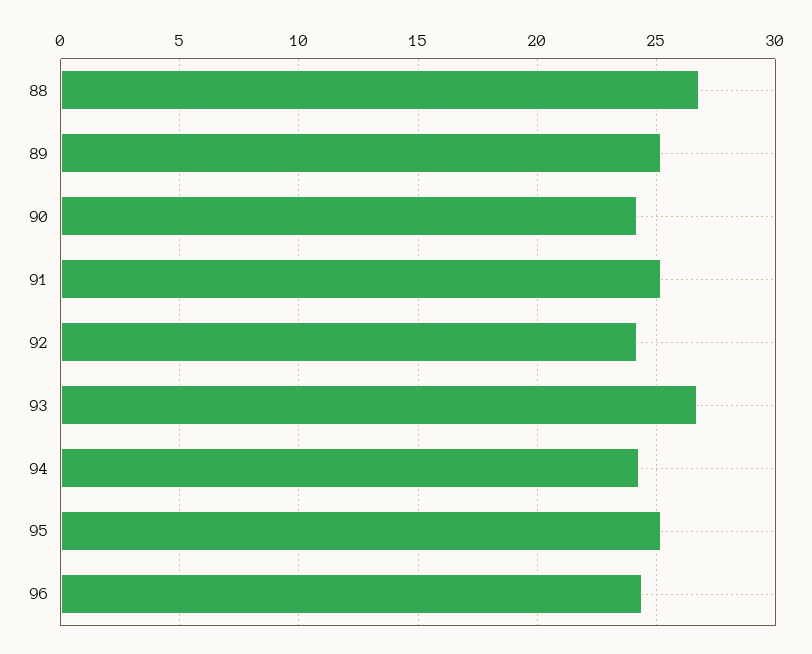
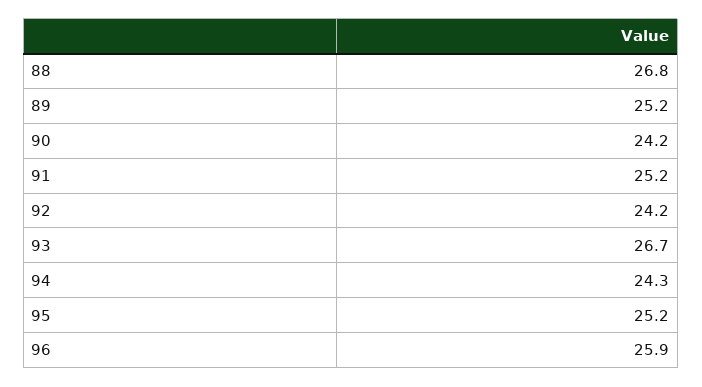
96: 24.5 -> 25.9

